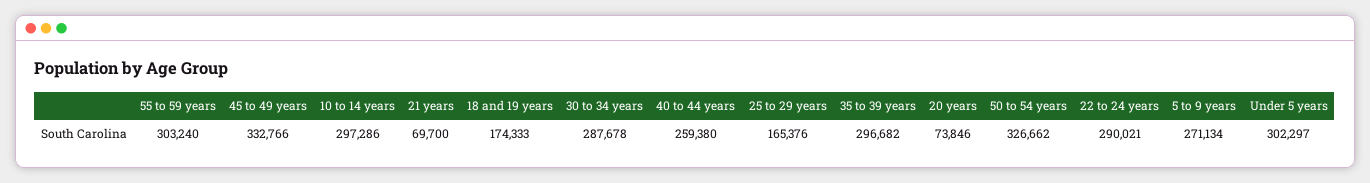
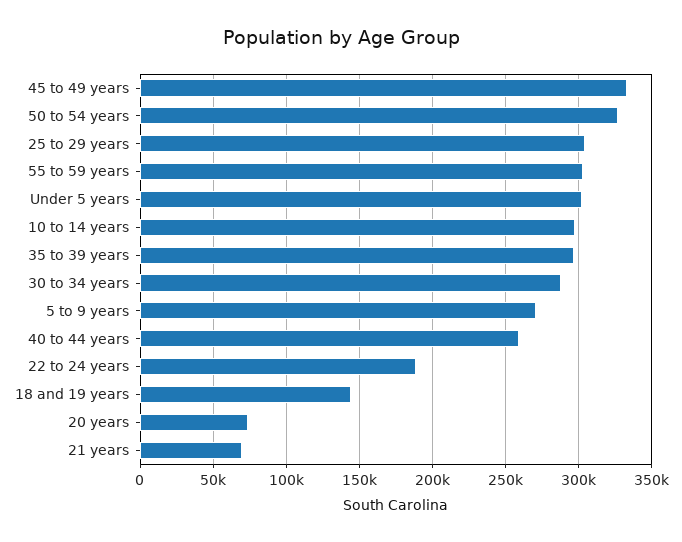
18 and 19 years: 174333 -> 145000
25 to 29 years: 165376 -> 305000
22 to 24 years: 290021 -> 190000

